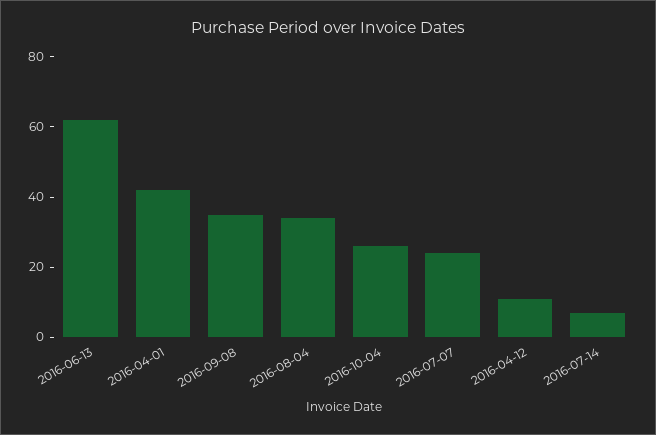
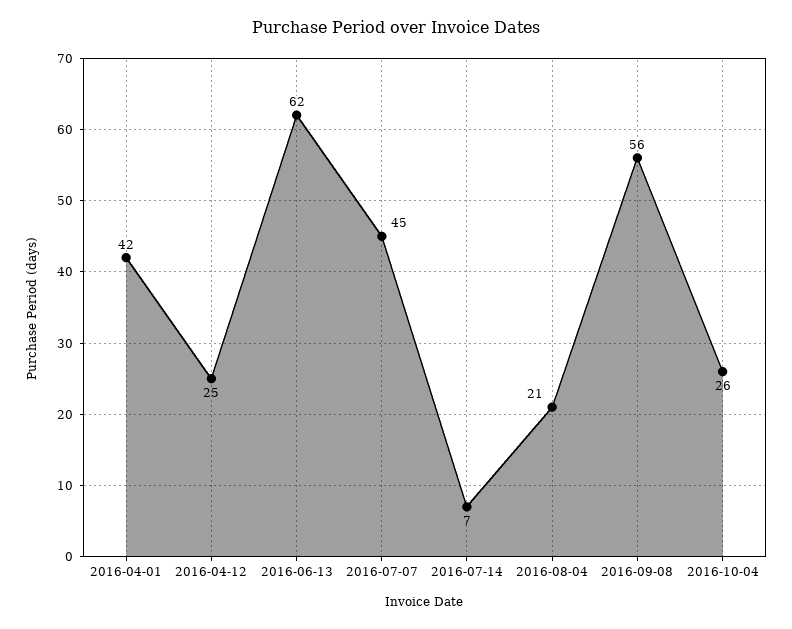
2016-09-08: 35 -> 56
2016-08-04: 35 -> 21
2016-07-07: 25 -> 45
2016-04-12: 10 -> 25

